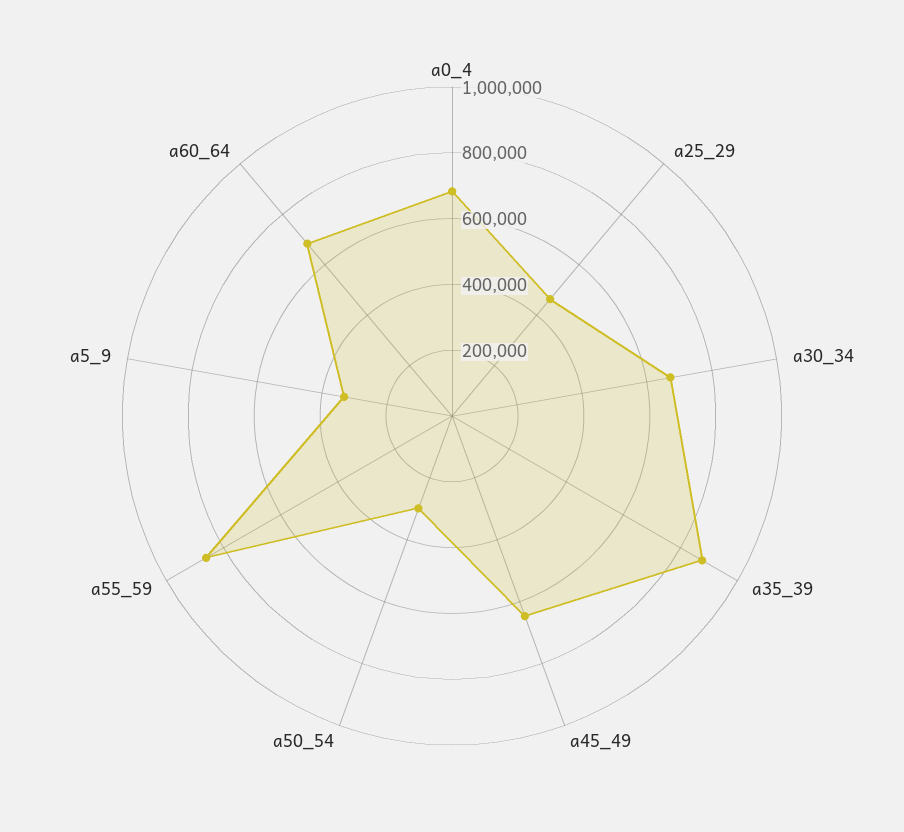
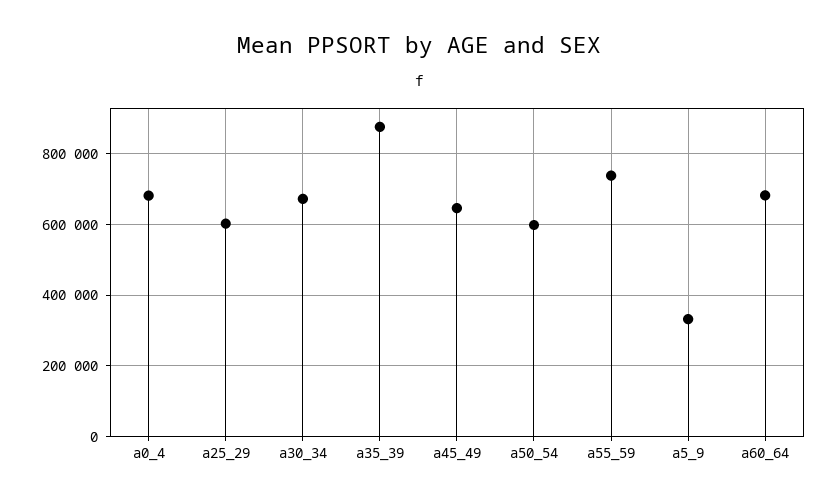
a25_29: 450000 -> 600000
a50_54: 300000 -> 600000
a55_59: 850000 -> 740000

